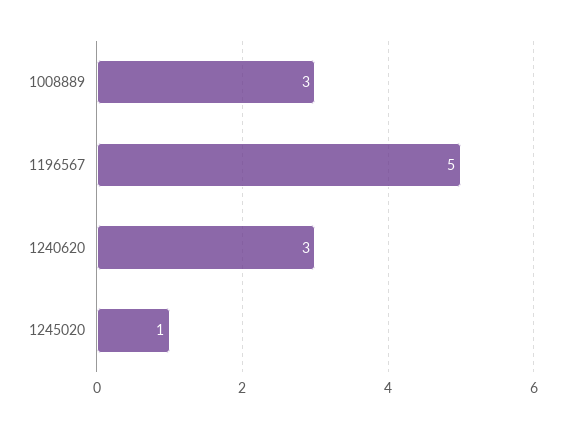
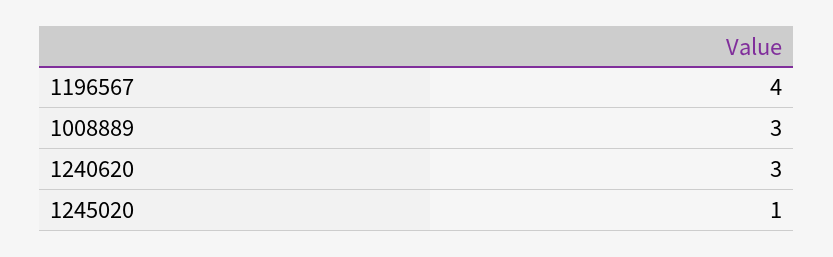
1196567: 5 -> 4

